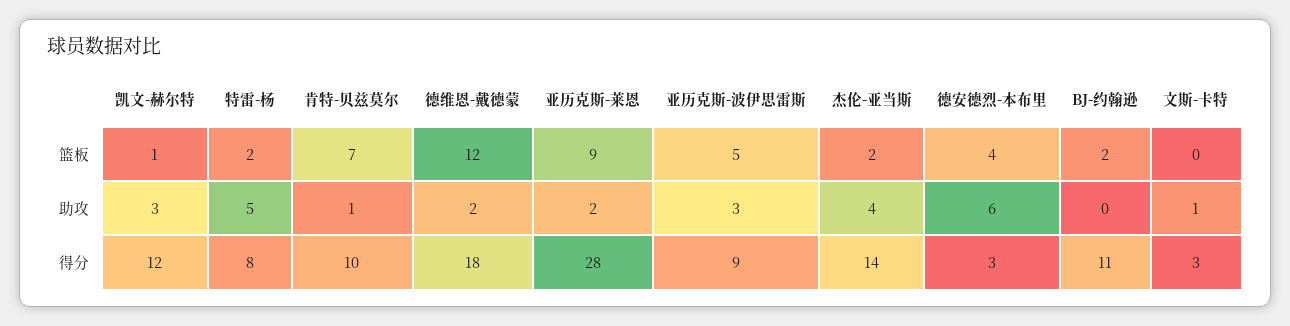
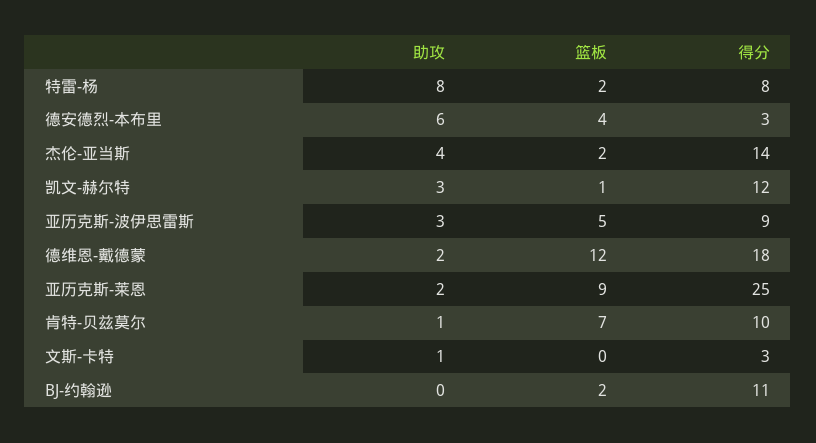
特雷-杨, 助攻: 5 -> 8
亚历克斯-莱恩, 得分: 28 -> 25

